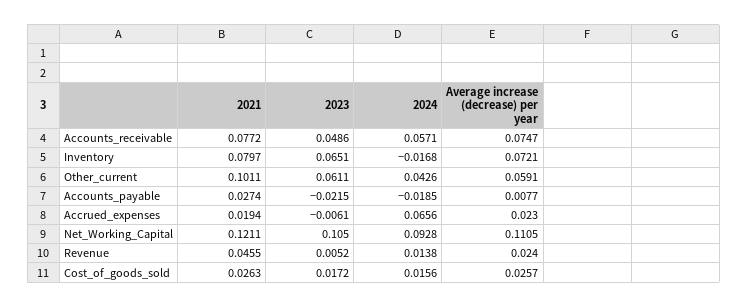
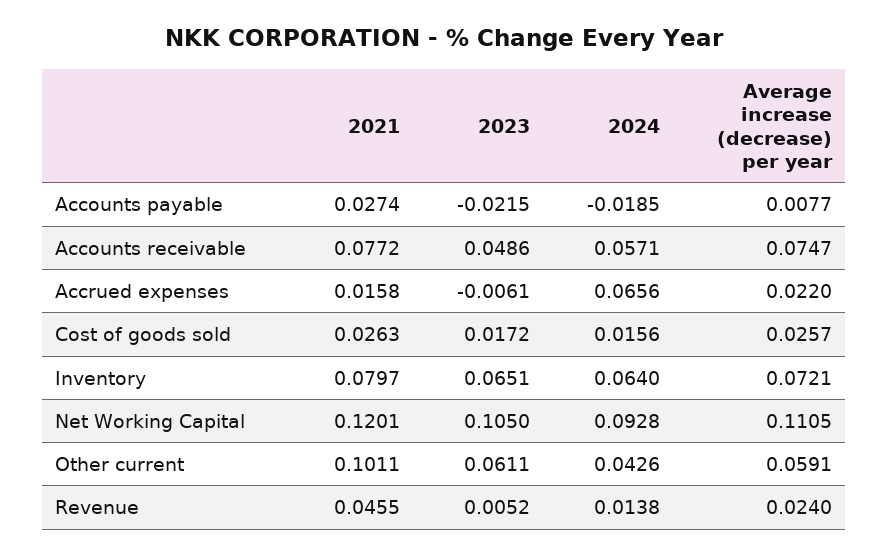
2024, Inventory: -0.0168 -> 0.064
2021, Accrued_expenses: 0.0194 -> 0.0158
Average increase (decrease) per year, Accrued_expenses: 0.023 -> 0.022
2021, Net_Working_Capital: 0.1211 -> 0.1201

